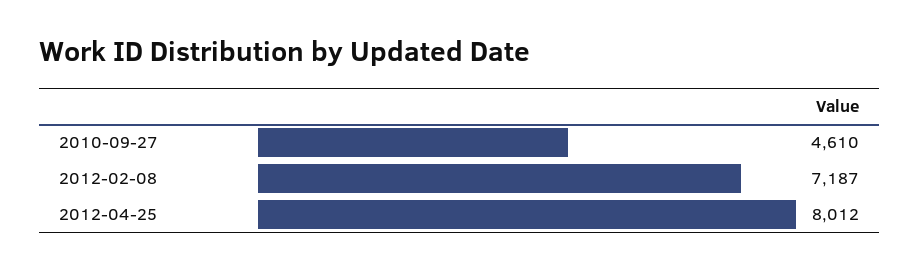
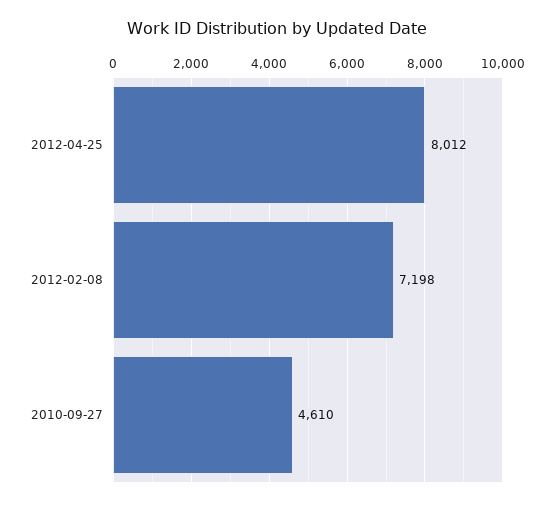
2012-02-08: 7187 -> 7198

